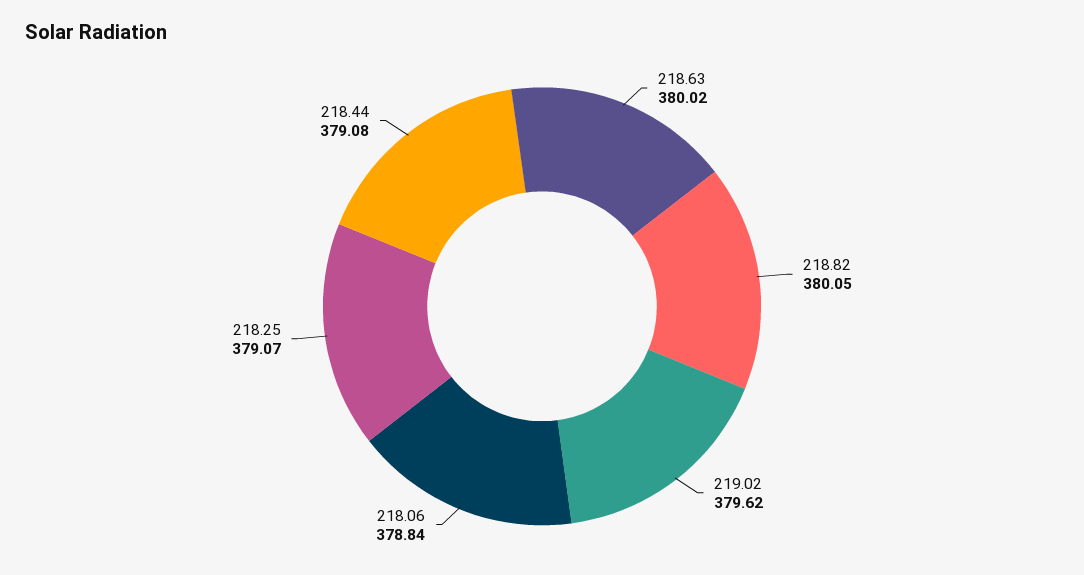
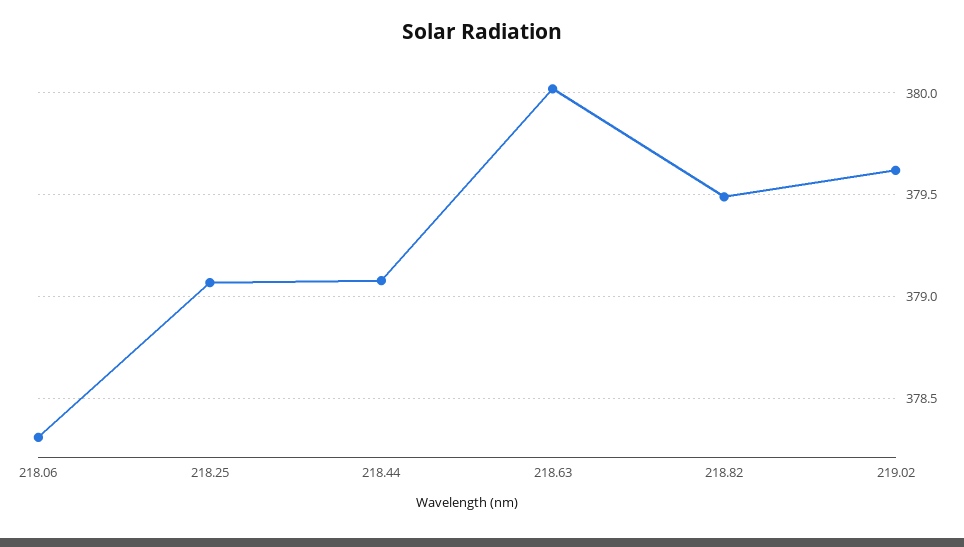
218.82: 380.05 -> 379.5
218.06: 378.84 -> 378.3

